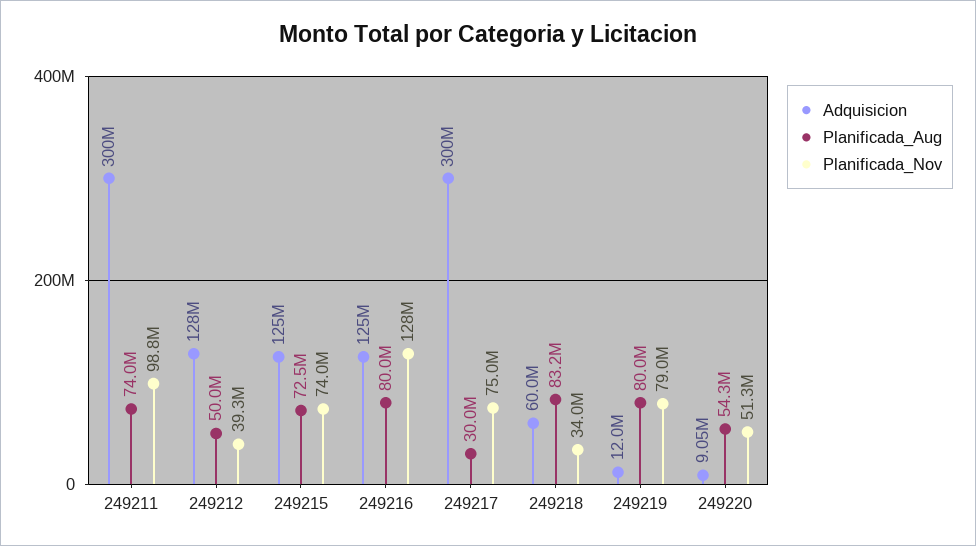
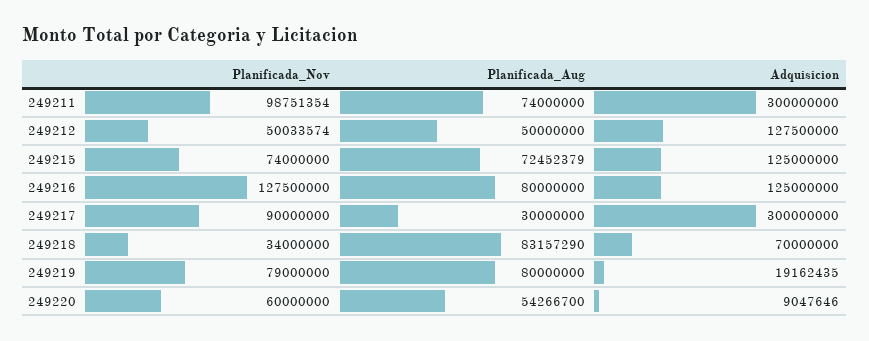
Planificada_Nov, 249212: 39300000 -> 50033574
Planificada_Nov, 249217: 75000000 -> 90000000
Adquisicion, 249218: 60000000 -> 70000000
Adquisicion, 249219: 12000000 -> 19162435
Planificada_Nov, 249220: 51300000 -> 60000000

